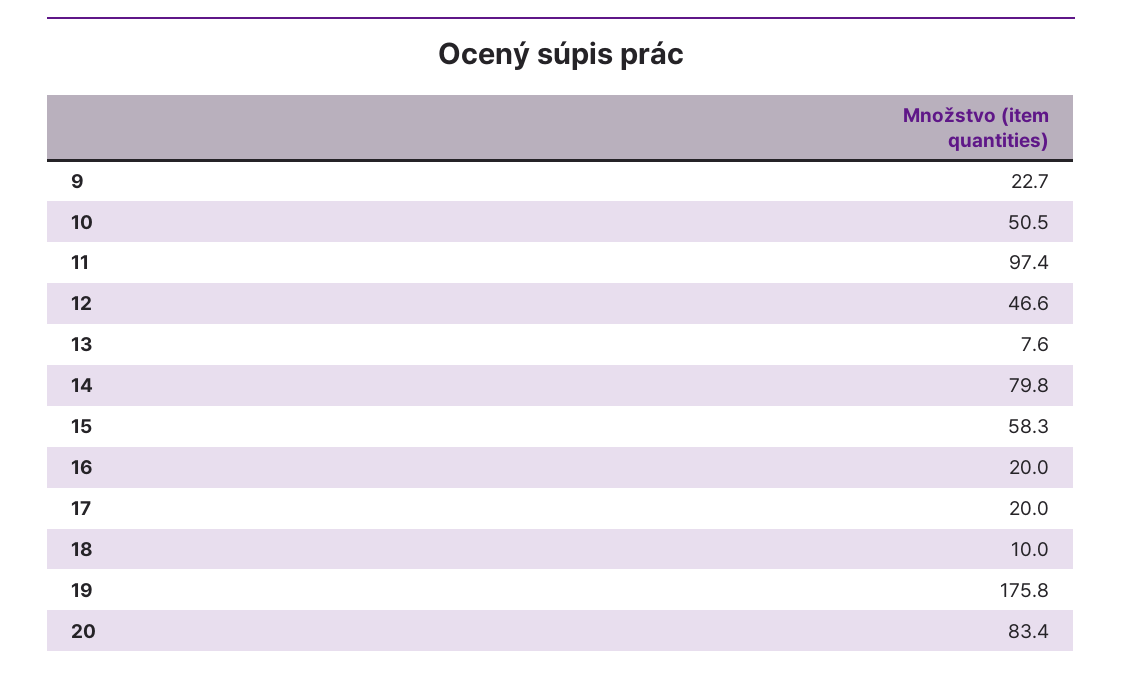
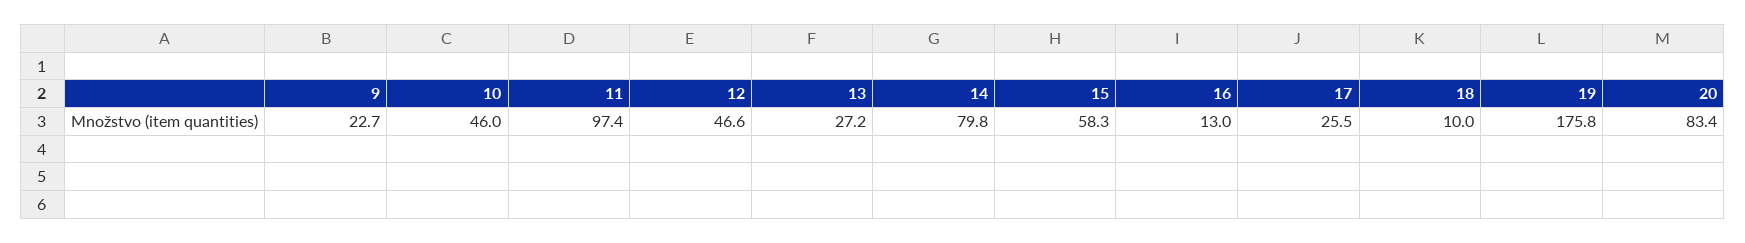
10: 50.5 -> 46
13: 7.6 -> 27.2
16: 20 -> 13
17: 20 -> 25.5

